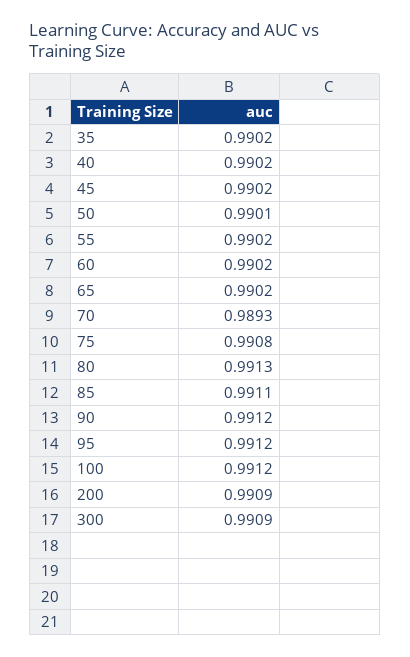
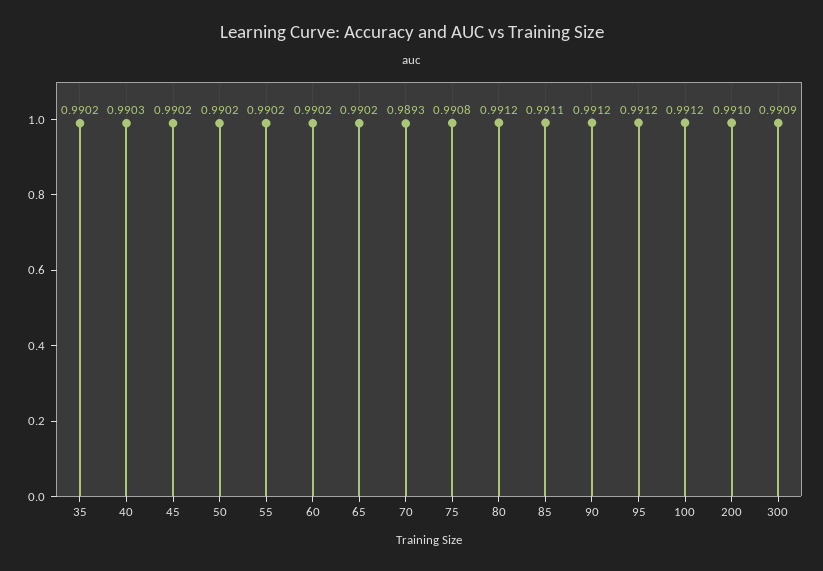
40: 0.9902 -> 0.9903
50: 0.9901 -> 0.9902
80: 0.9913 -> 0.9912
200: 0.9909 -> 0.991

